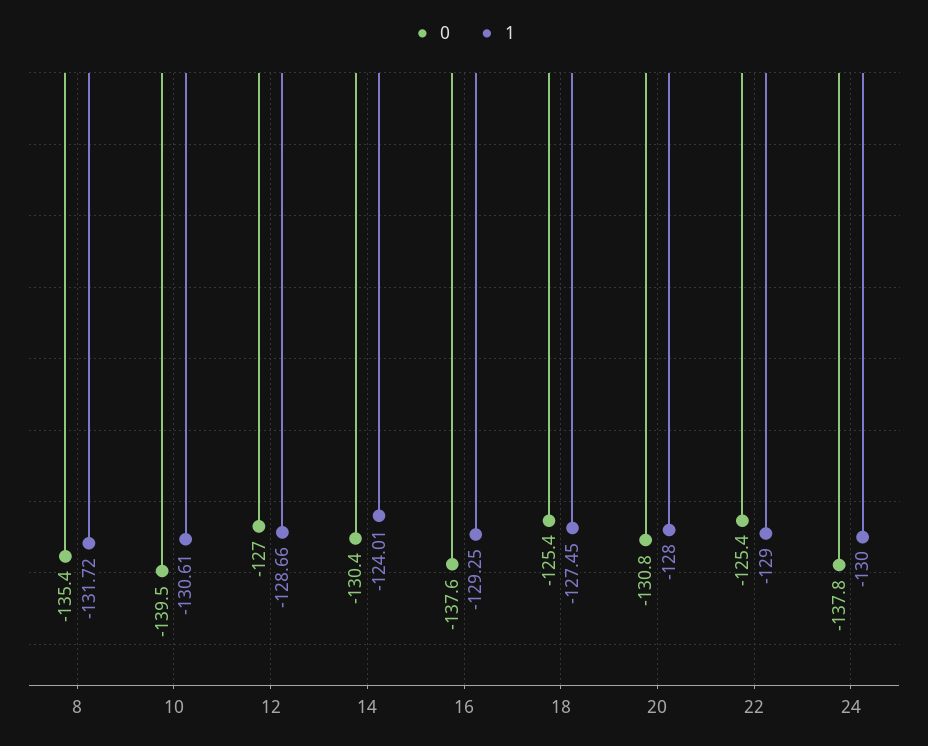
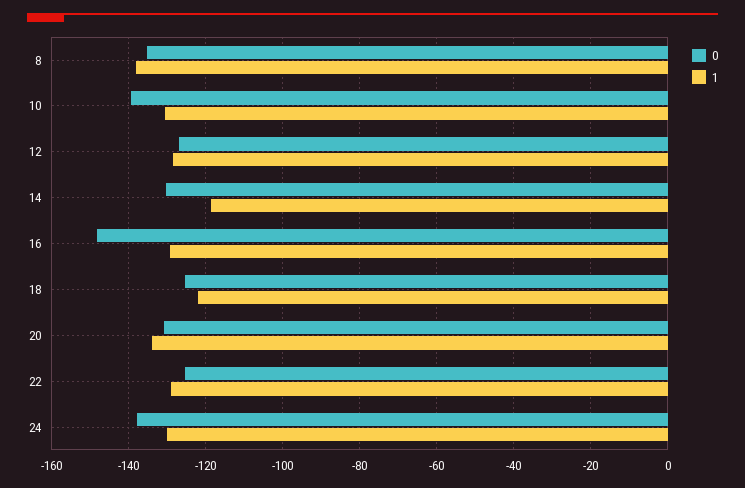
1, 8: -131.72 -> -138
1, 14: -124.01 -> -118
0, 16: -137.6 -> -148
1, 18: -127.45 -> -122
1, 20: -128 -> -134

